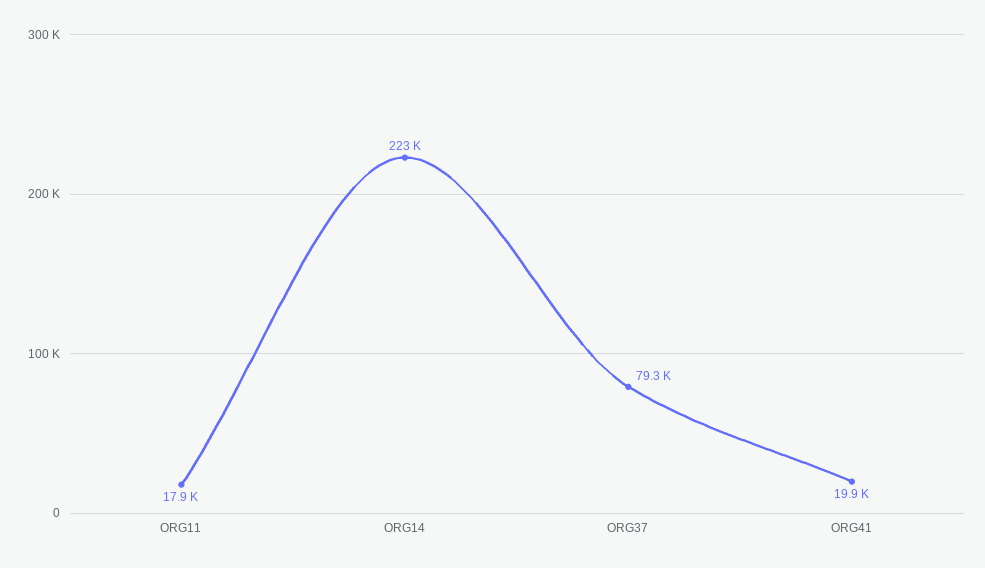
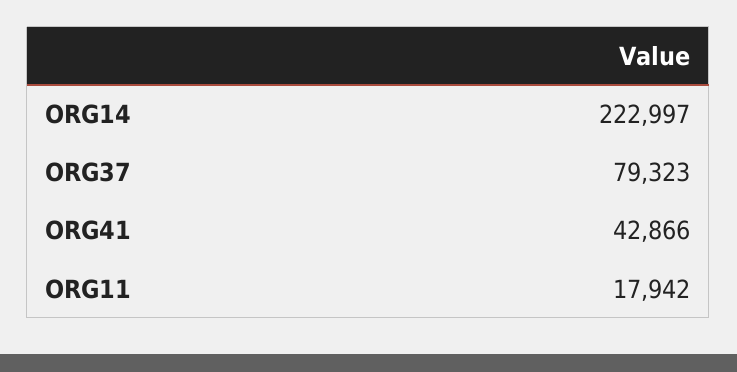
ORG41: 19900 -> 42866

